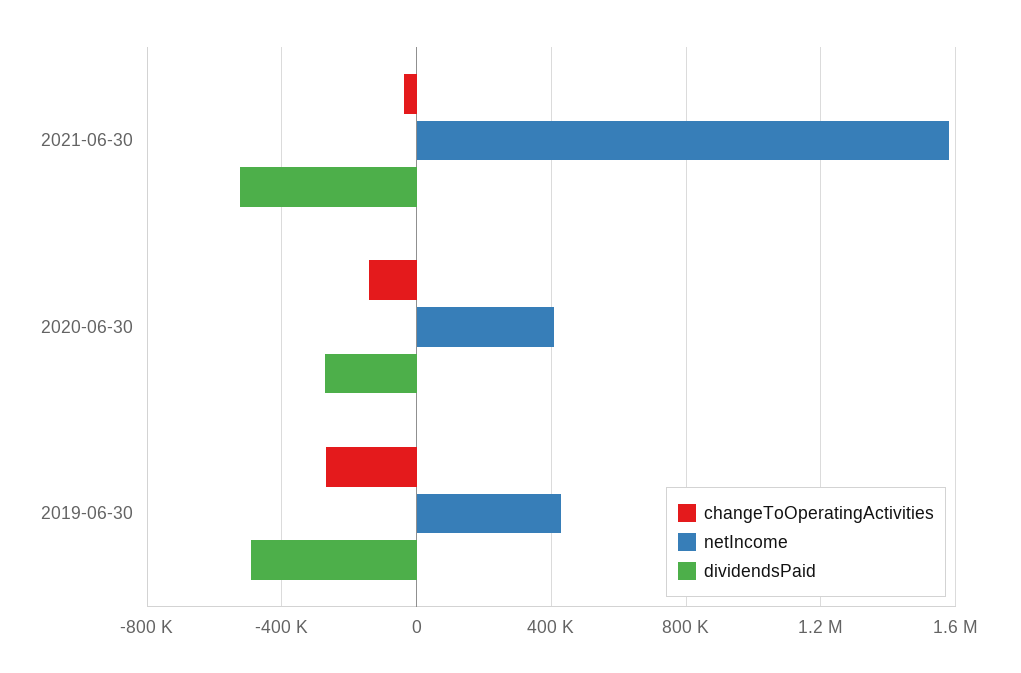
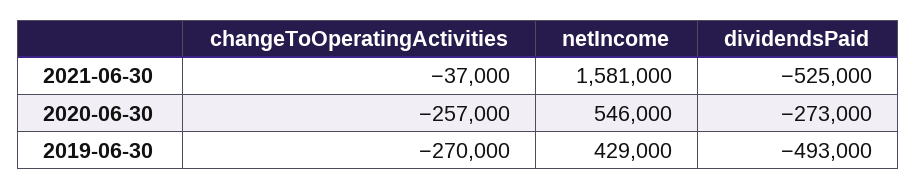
changeToOperatingActivities, 2020-06-30: -150000 -> -257000
netIncome, 2020-06-30: 400000 -> 546000

